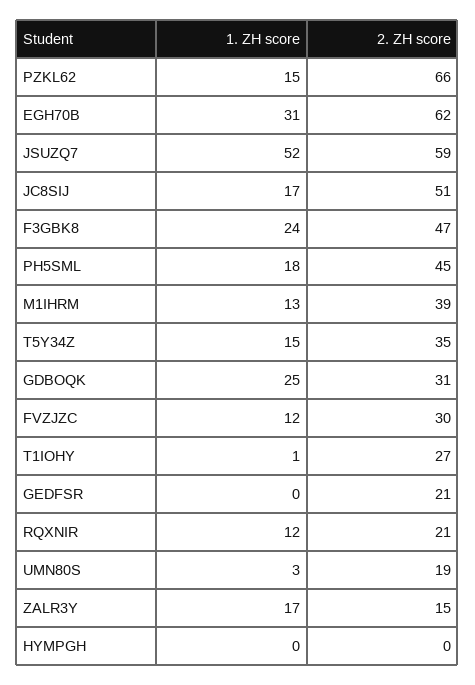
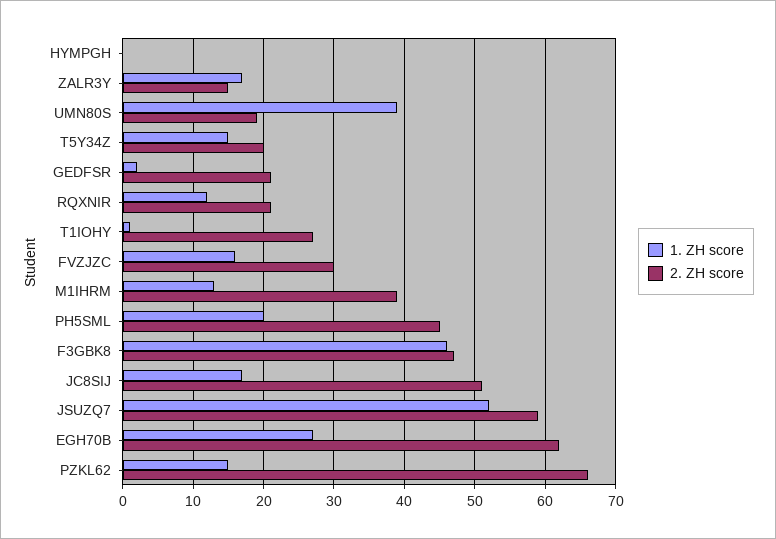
1. ZH score, EGH70B: 31 -> 27
1. ZH score, F3GBK8: 24 -> 46
1. ZH score, PH5SML: 18 -> 20
2. ZH score, T5Y34Z: 35 -> 20
1. ZH score, GDBOQK: 25 -> none
2. ZH score, GDBOQK: 31 -> none
1. ZH score, FVZJZC: 12 -> 16
1. ZH score, GEDFSR: 0 -> 2
1. ZH score, UMN80S: 3 -> 39

